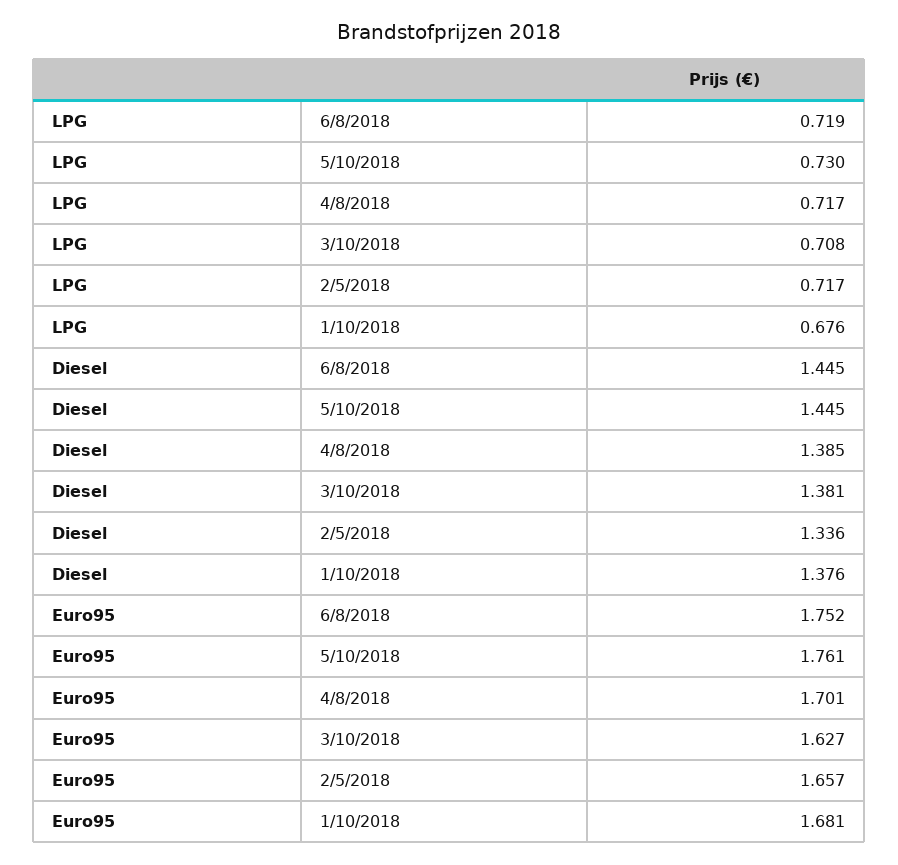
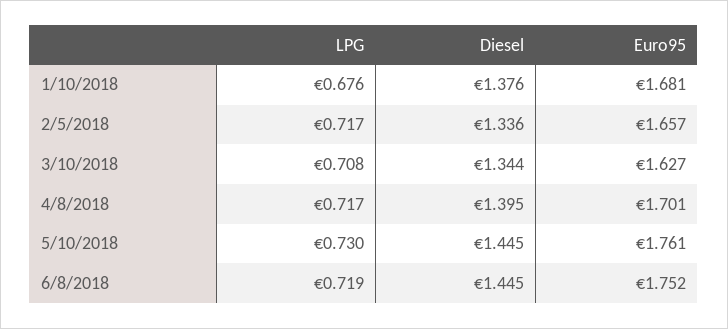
Diesel, 4/8/2018: 1.385 -> 1.395
Diesel, 3/10/2018: 1.381 -> 1.344

